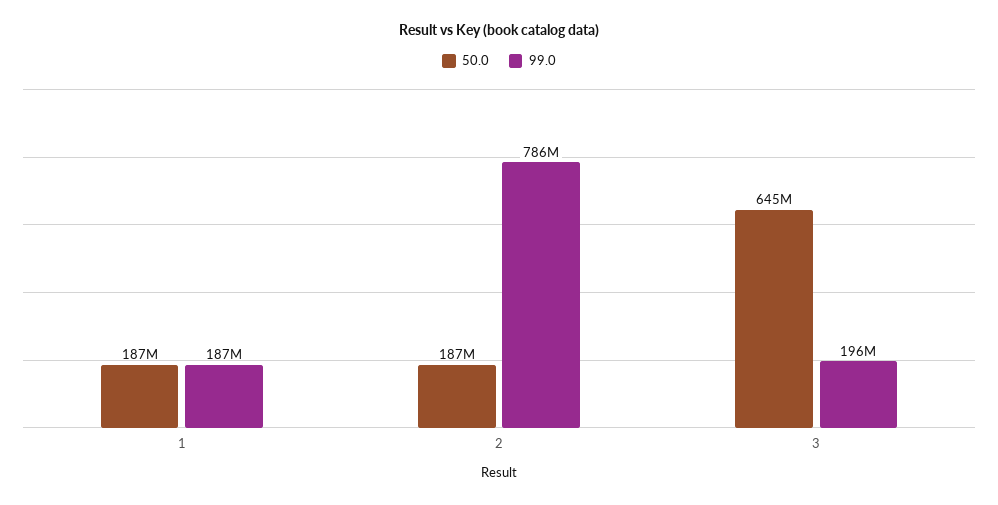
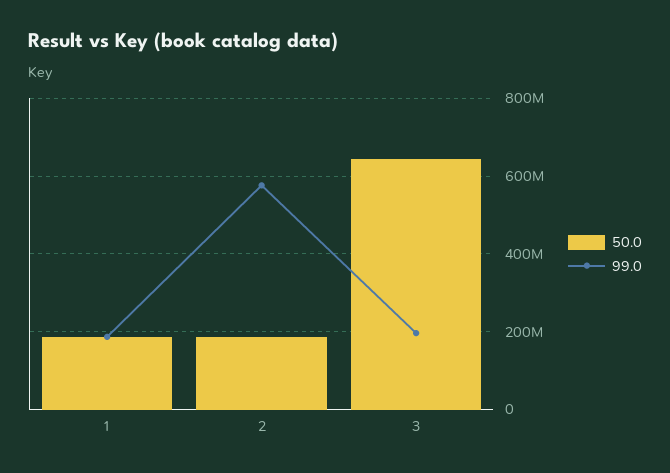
99.0, 2: 786000000 -> 580000000

